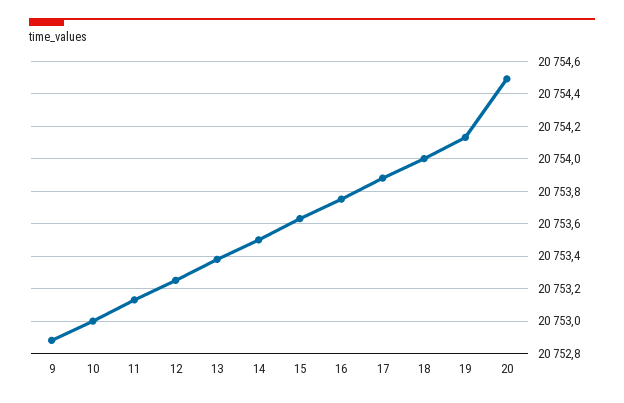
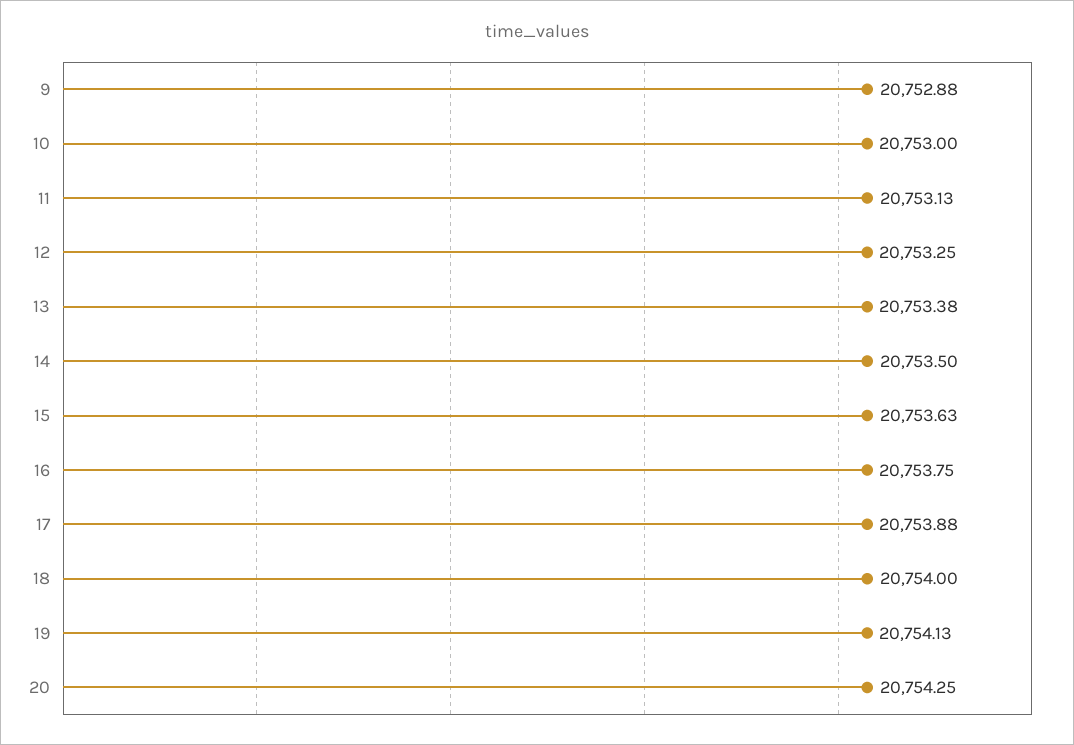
20: 20754.5 -> 20754.25

